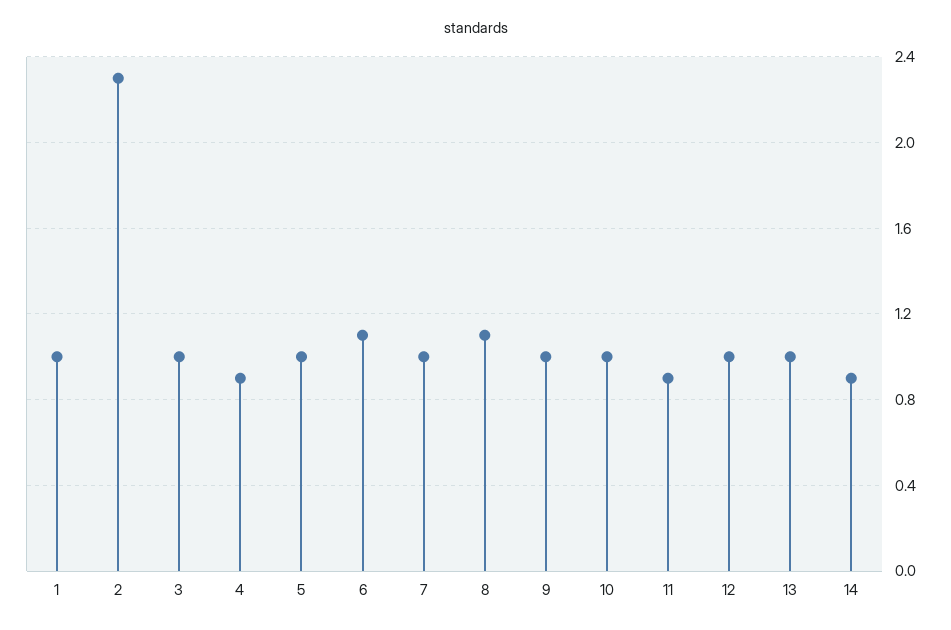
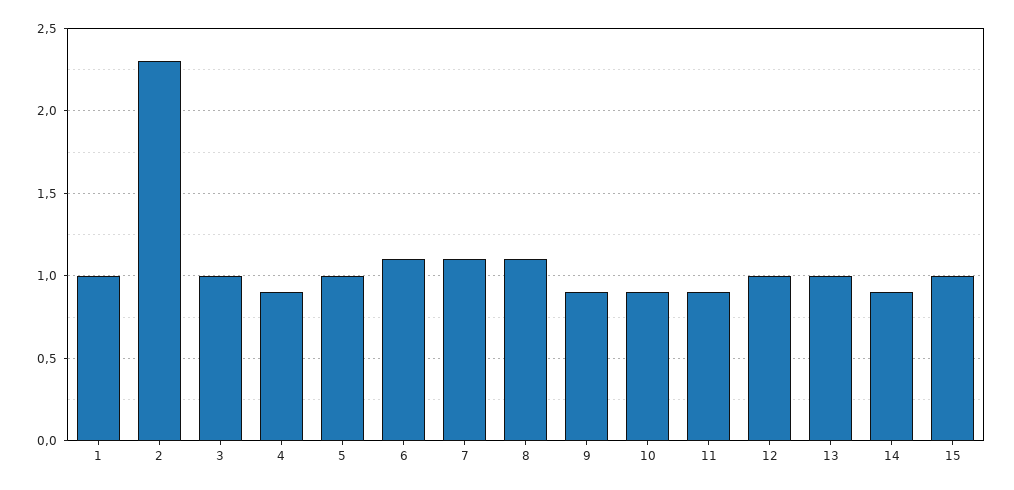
7: 1 -> 1.1
9: 1 -> 0.9
10: 1 -> 0.9
15: none -> 1

